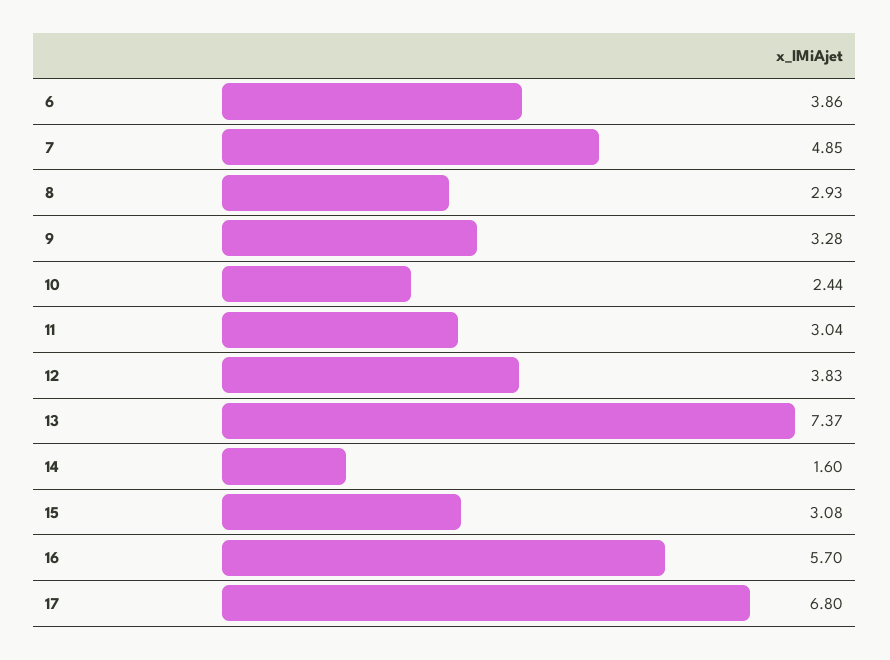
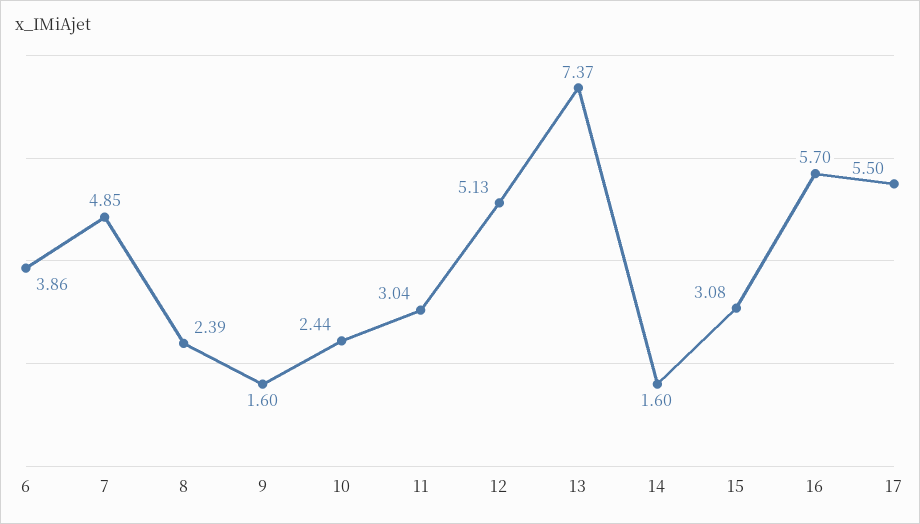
8: 2.93 -> 2.39
9: 3.28 -> 1.6
12: 3.83 -> 5.13
17: 6.8 -> 5.5

